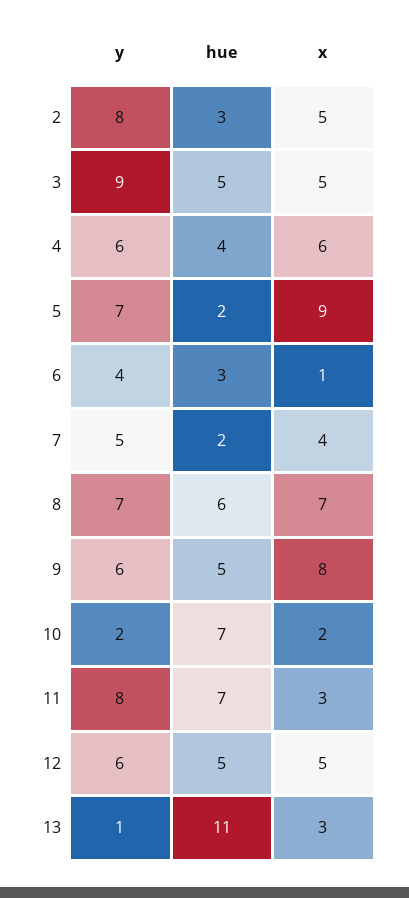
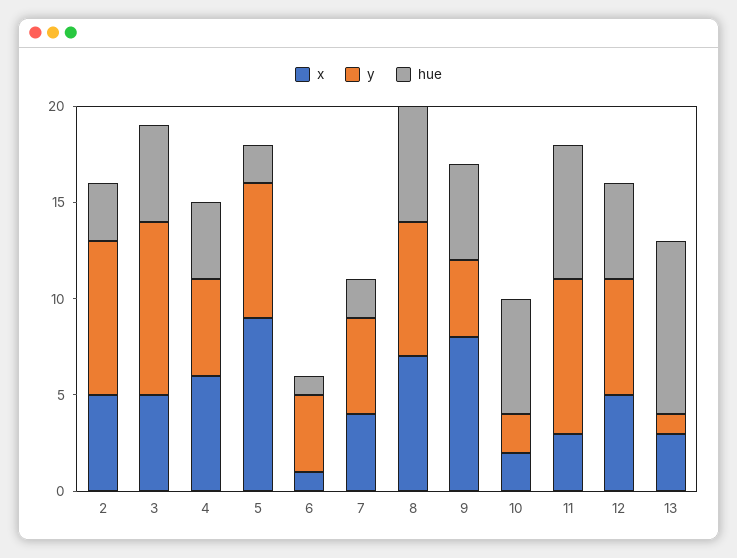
y, 4: 6 -> 5
hue, 6: 3 -> 1
y, 9: 6 -> 4
hue, 10: 7 -> 6
hue, 13: 11 -> 9

